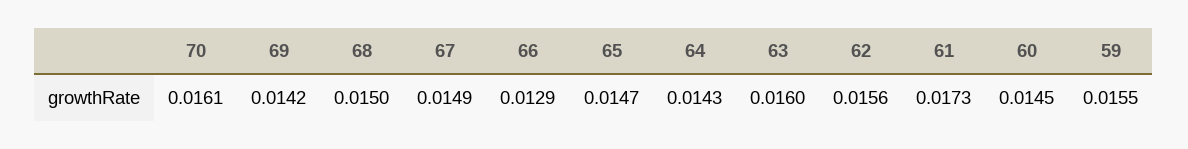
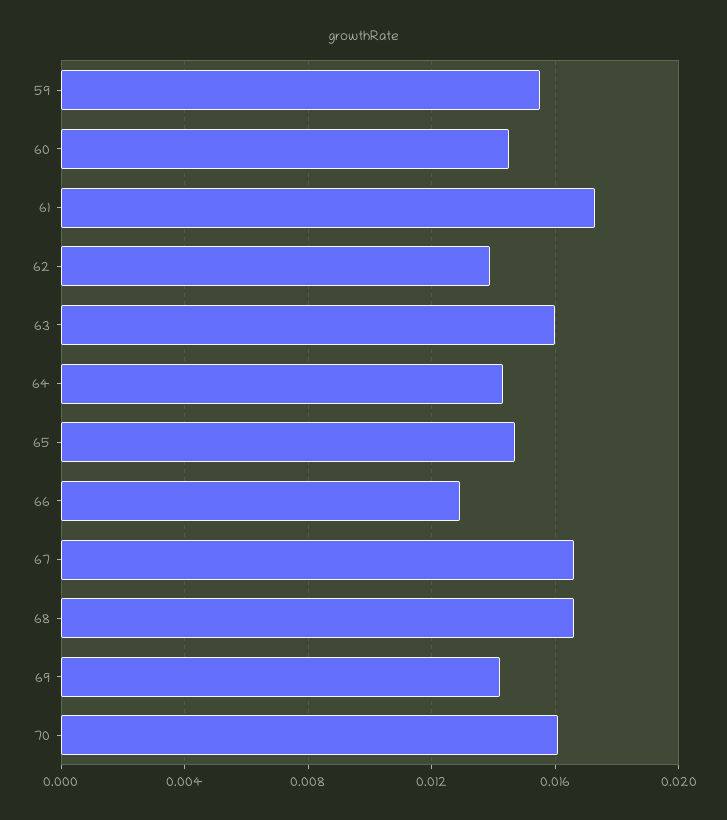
68: 0.015 -> 0.0165
67: 0.0149 -> 0.0165
62: 0.0156 -> 0.014

